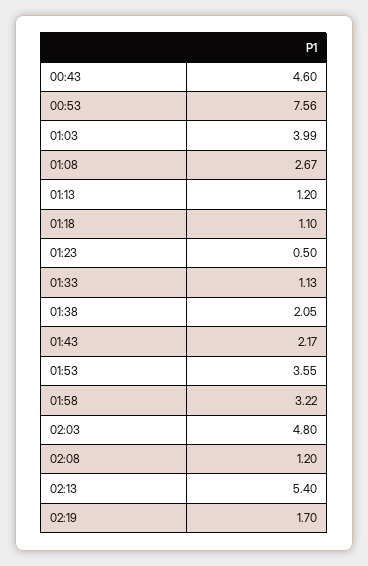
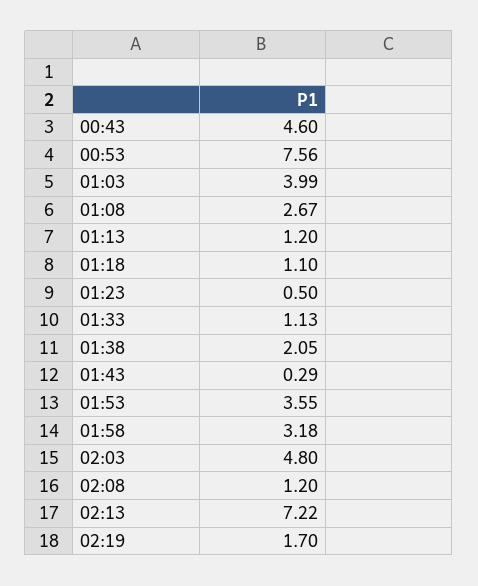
01:43: 2.17 -> 0.29
01:58: 3.22 -> 3.18
02:13: 5.4 -> 7.22

